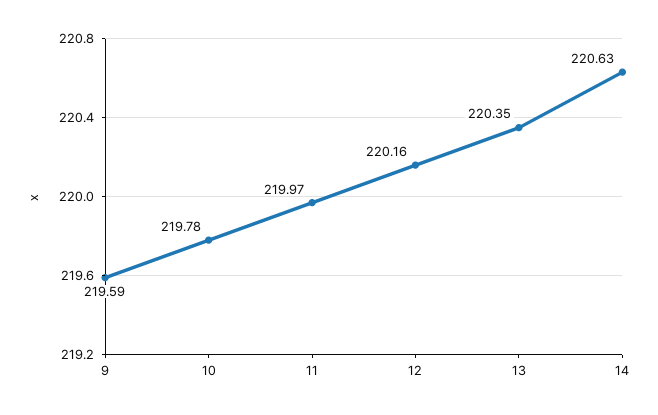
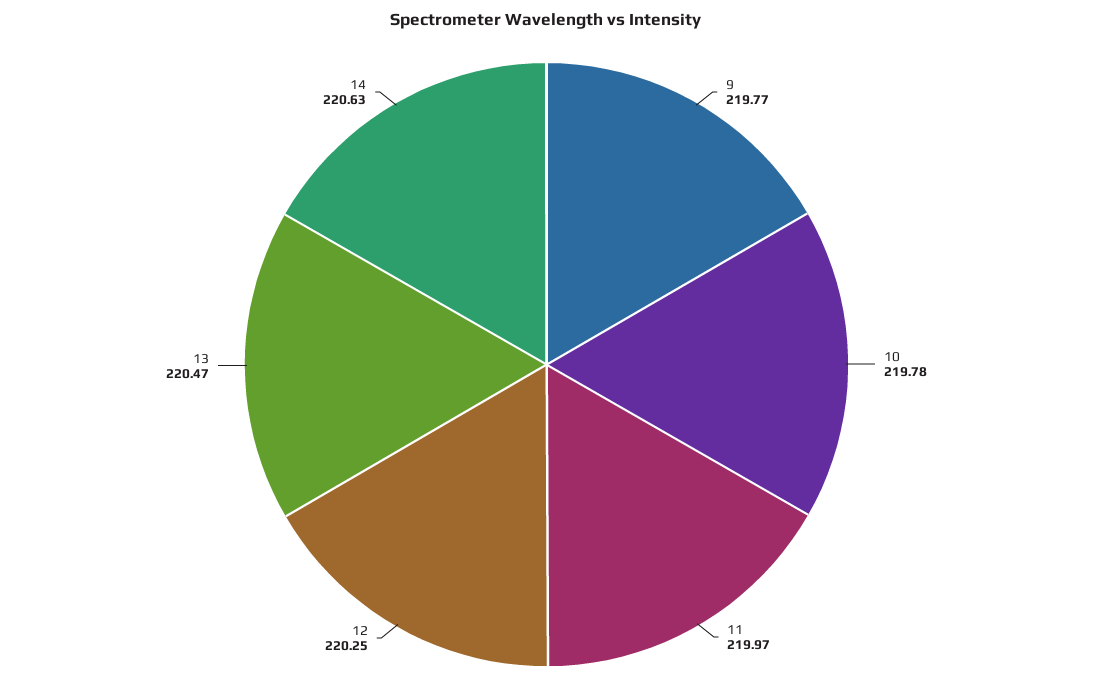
9: 219.59 -> 219.77
12: 220.16 -> 220.25
13: 220.35 -> 220.47

